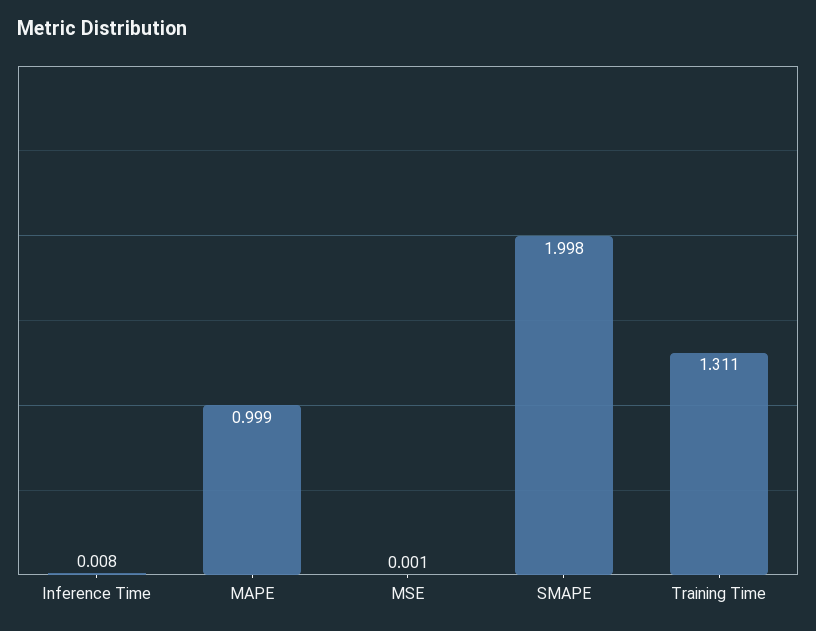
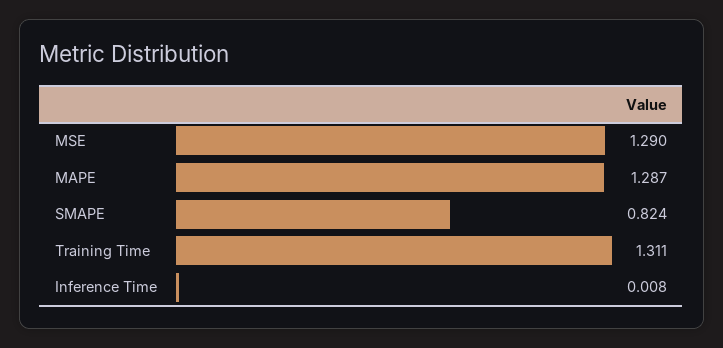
MAPE: 0.999 -> 1.287
MSE: 0.001 -> 1.29
SMAPE: 1.998 -> 0.824

